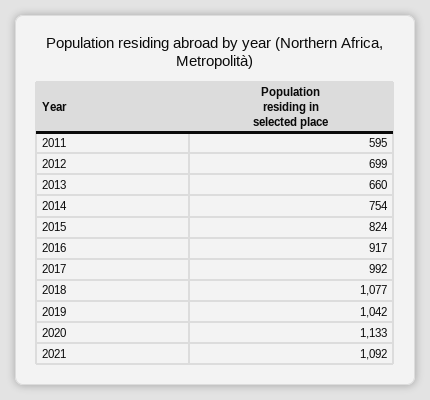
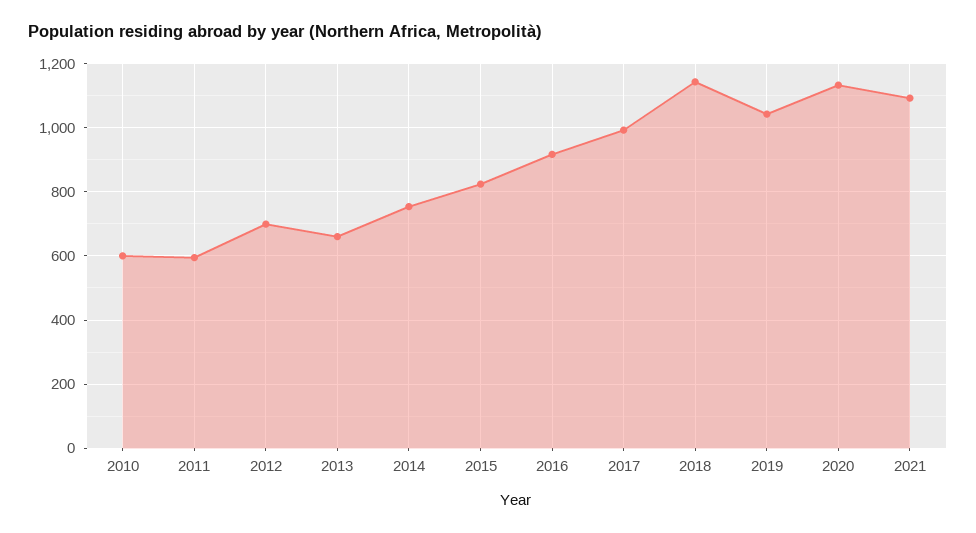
2018: 1077 -> 1140
2010: none -> 600

